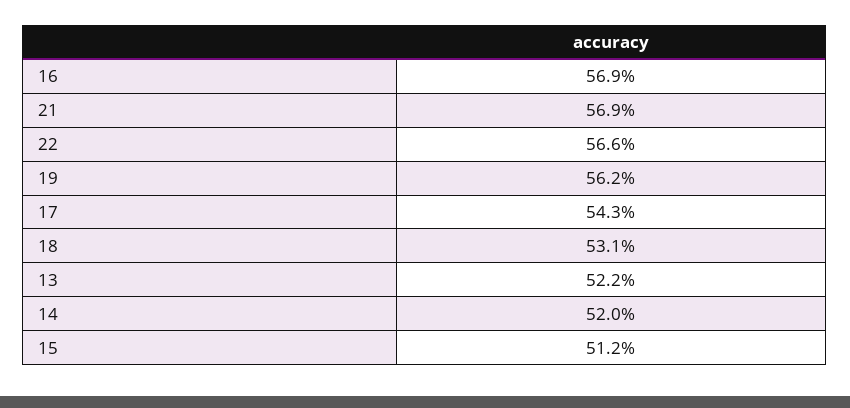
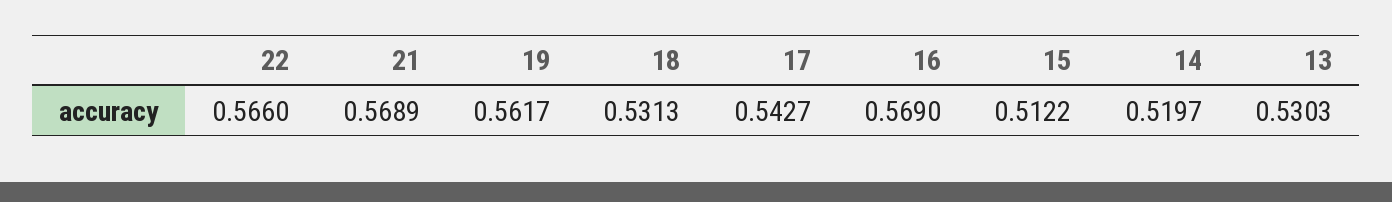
13: 0.522 -> 0.5303

